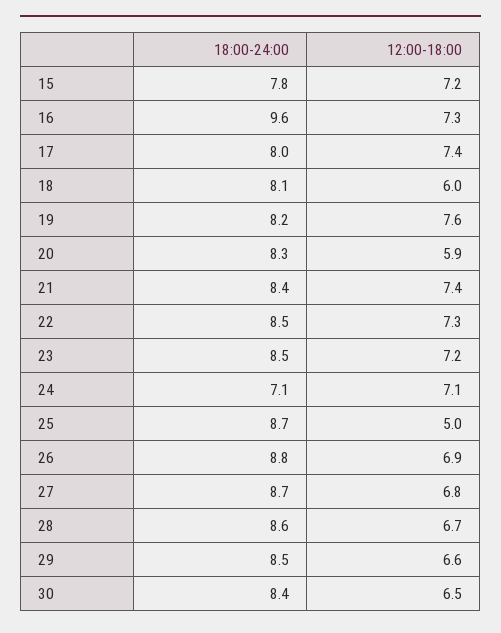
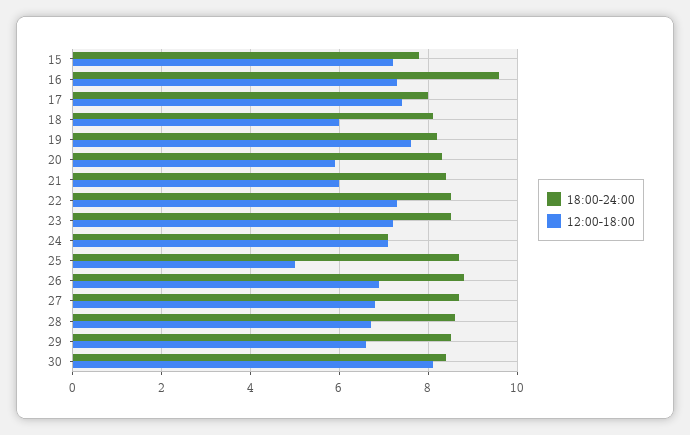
12:00-18:00, 21: 7.4 -> 6
12:00-18:00, 30: 6.5 -> 8

